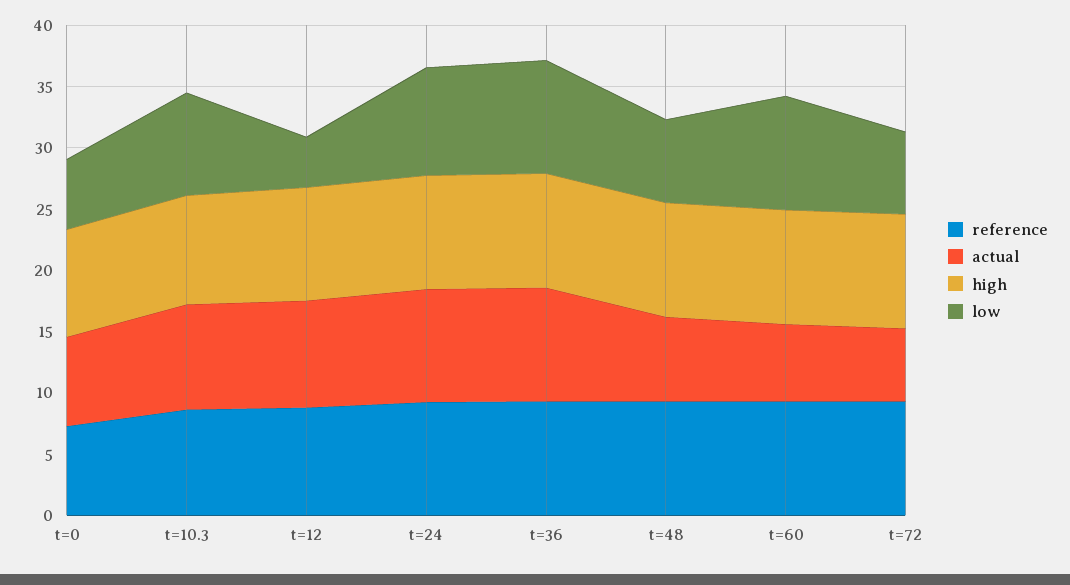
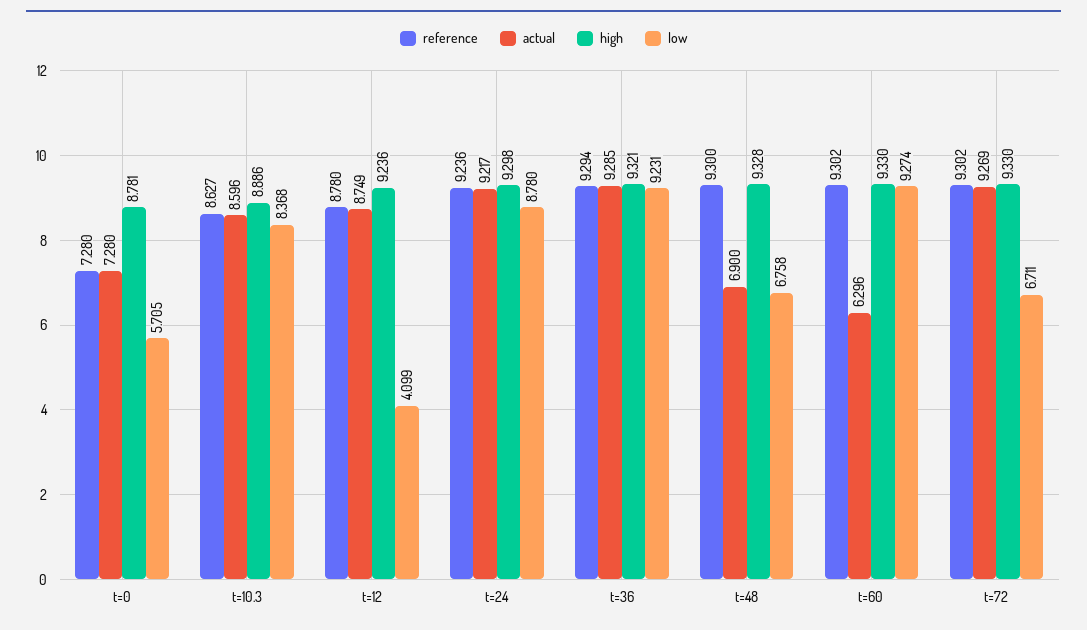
actual, t=72: 6 -> 9.269

